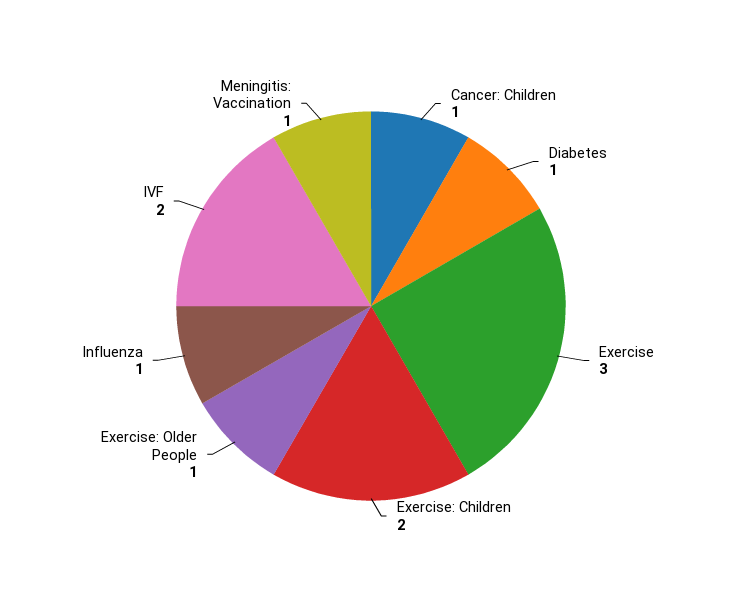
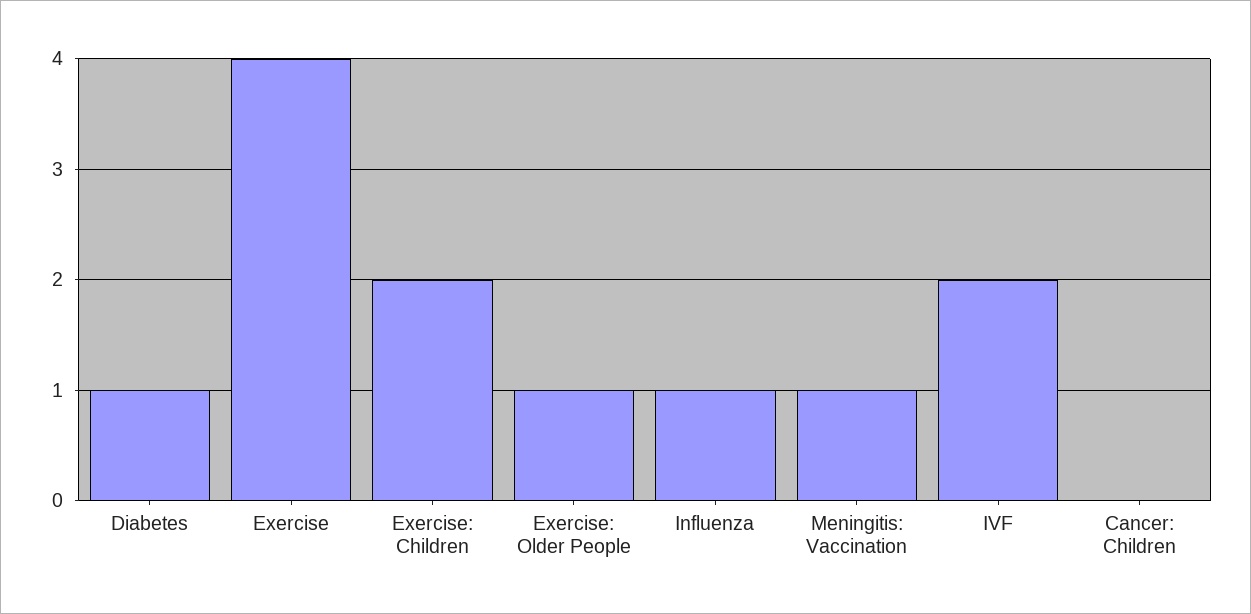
Cancer: Children: 1 -> 0
Exercise: 3 -> 4

